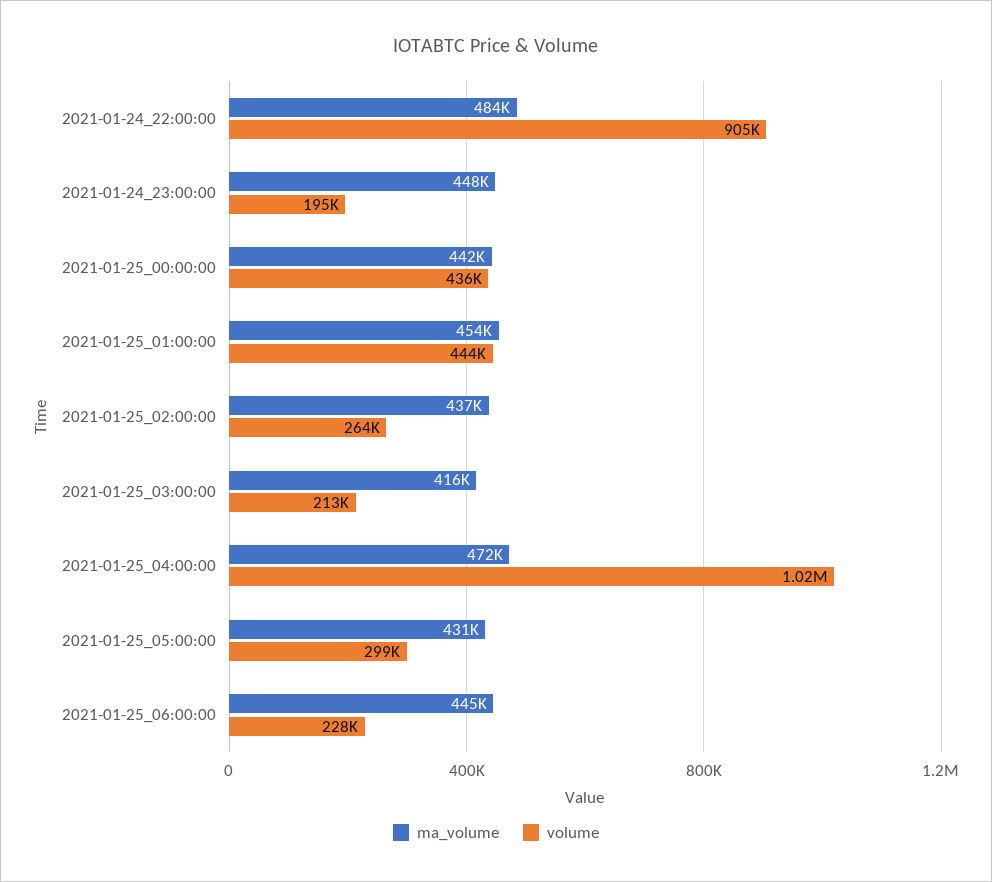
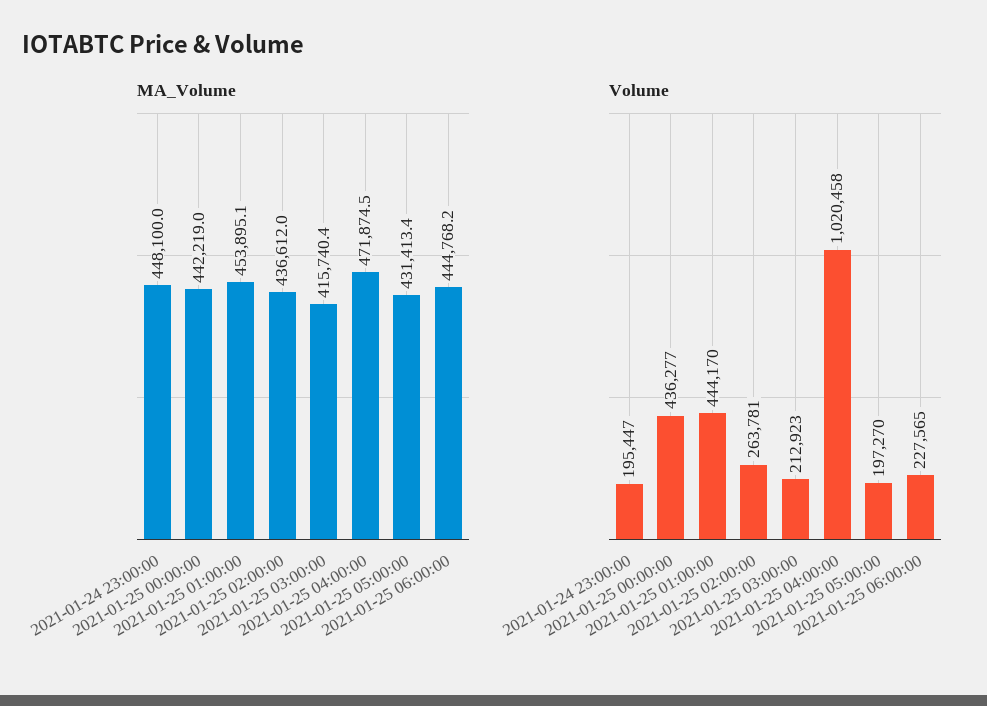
ma_volume, 2021-01-24_22:00:00: 484000 -> none
volume, 2021-01-24_22:00:00: 905000 -> none
volume, 2021-01-25_05:00:00: 299000 -> 197270

